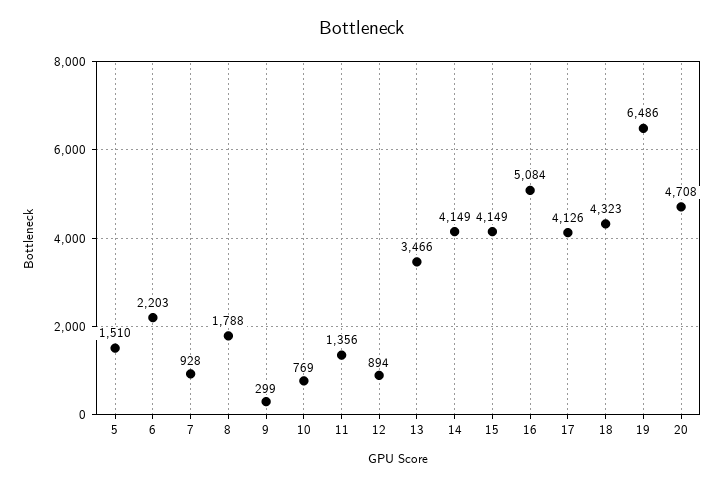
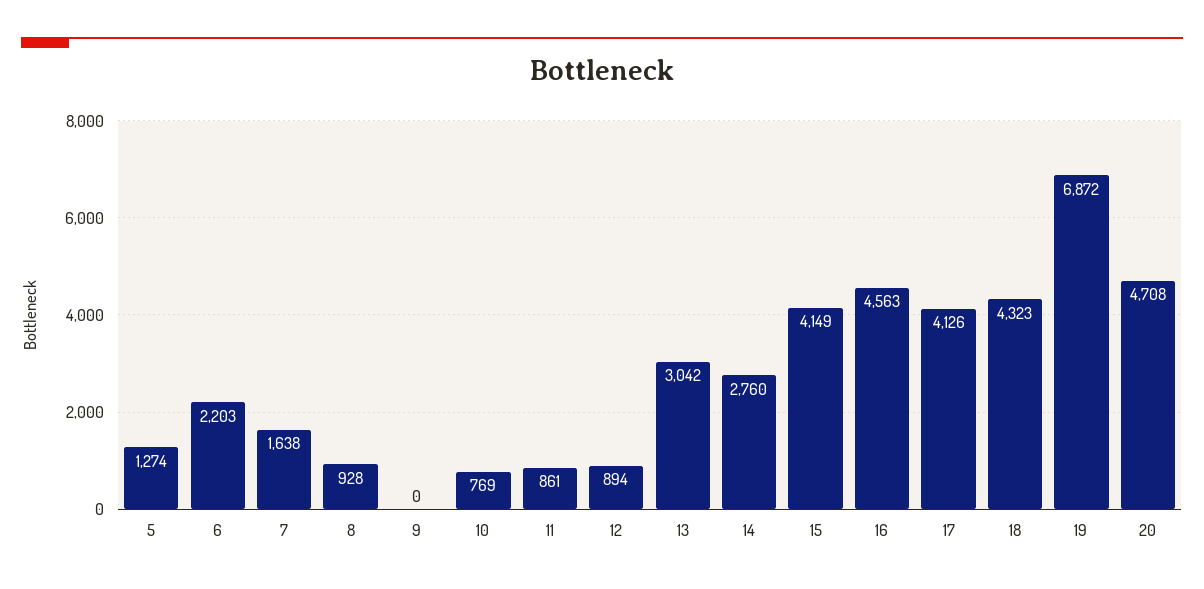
5: 1510 -> 1274
7: 928 -> 1638
8: 1788 -> 928
9: 299 -> 0
11: 1356 -> 861
13: 3466 -> 3042
14: 4149 -> 2760
16: 5084 -> 4563
19: 6486 -> 6872

